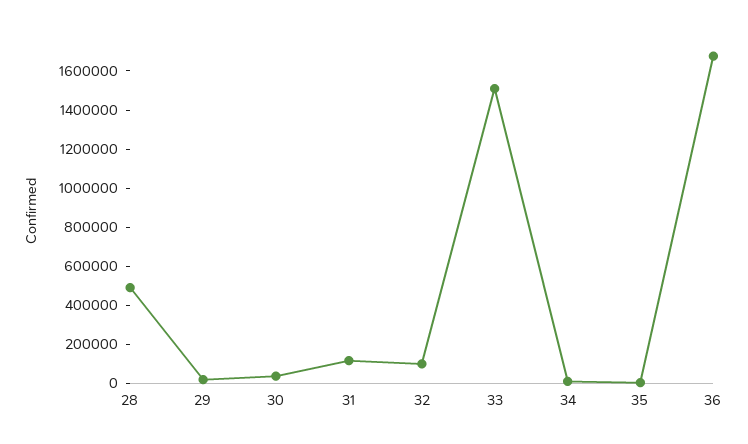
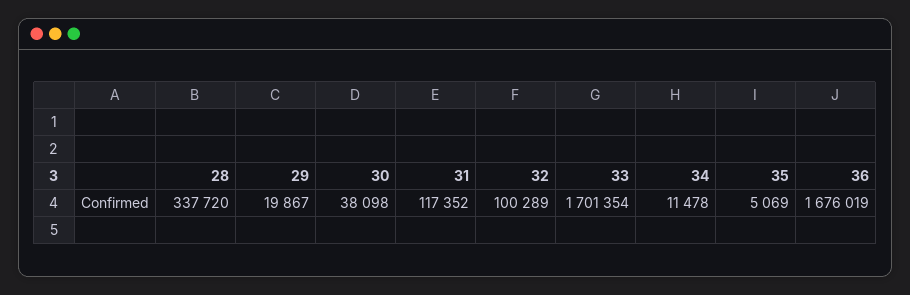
28: 500000 -> 337720
33: 1500000 -> 1701354

